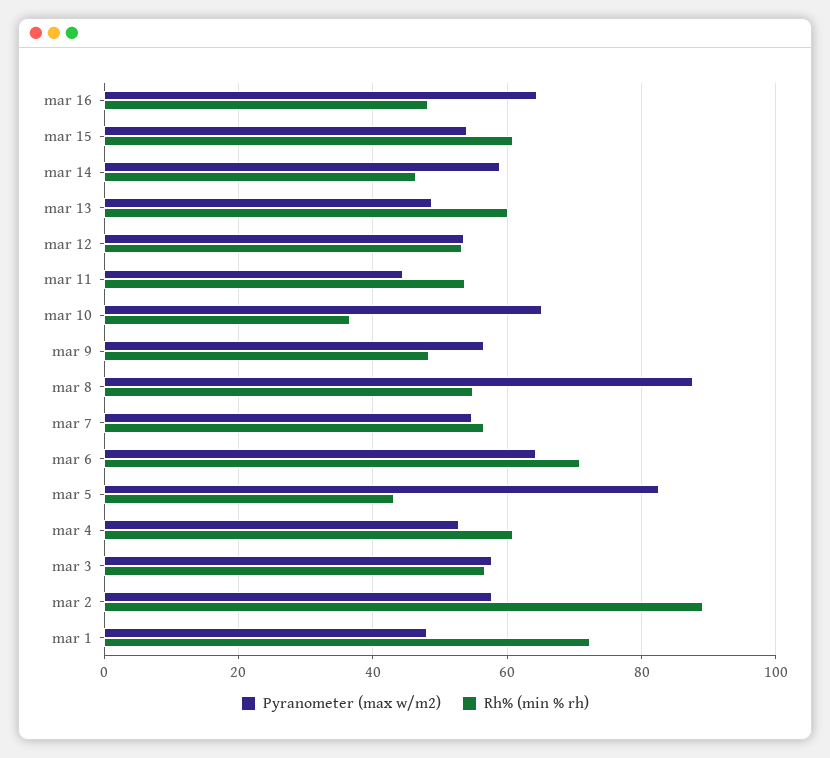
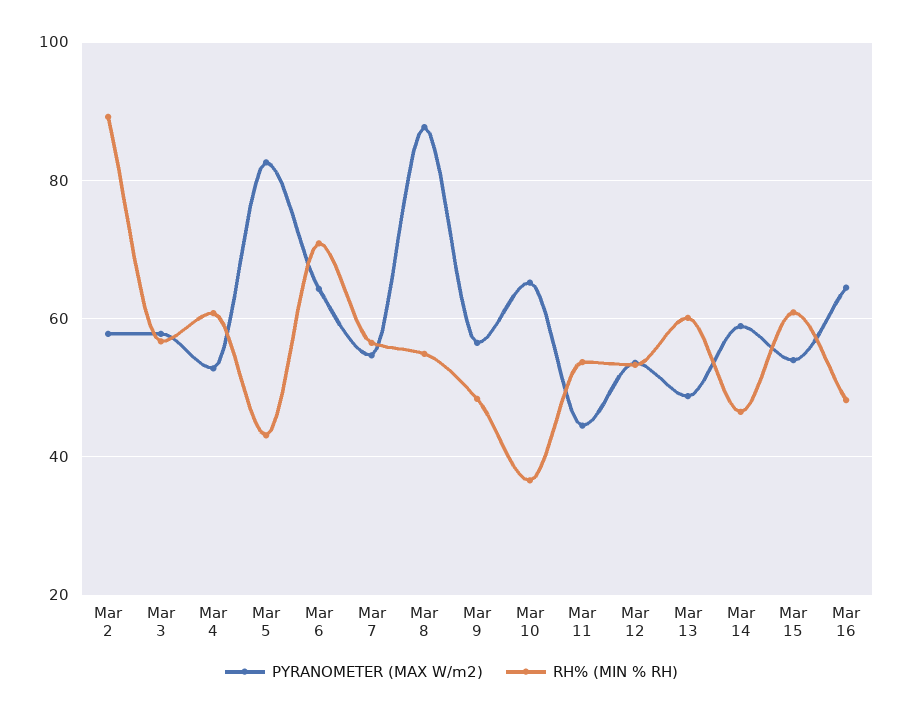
Pyranometer (max w/m2), mar 1: 48 -> none
Rh% (min % rh), mar 1: 72 -> none

